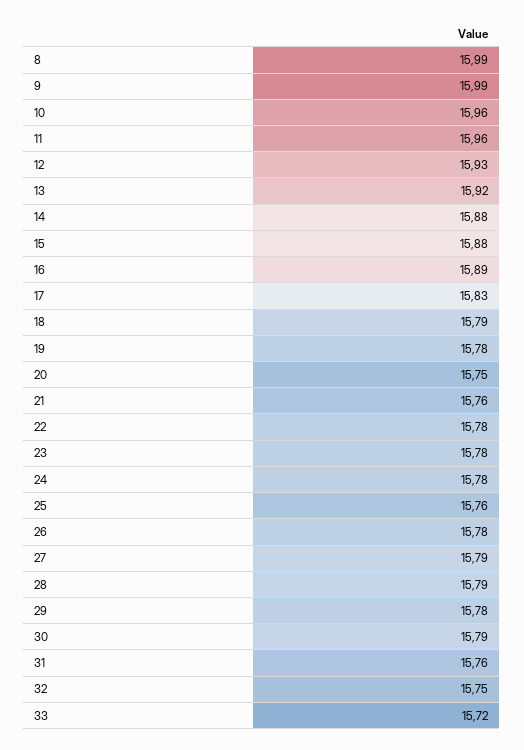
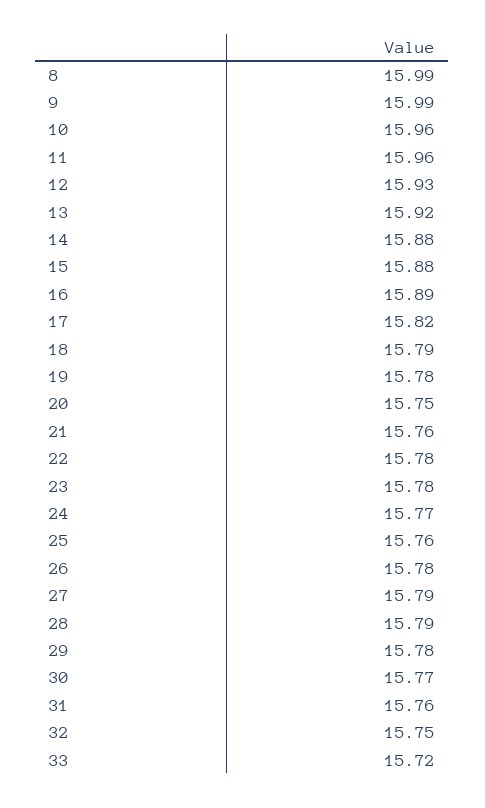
17: 15.83 -> 15.82
24: 15.78 -> 15.77
30: 15.79 -> 15.77

